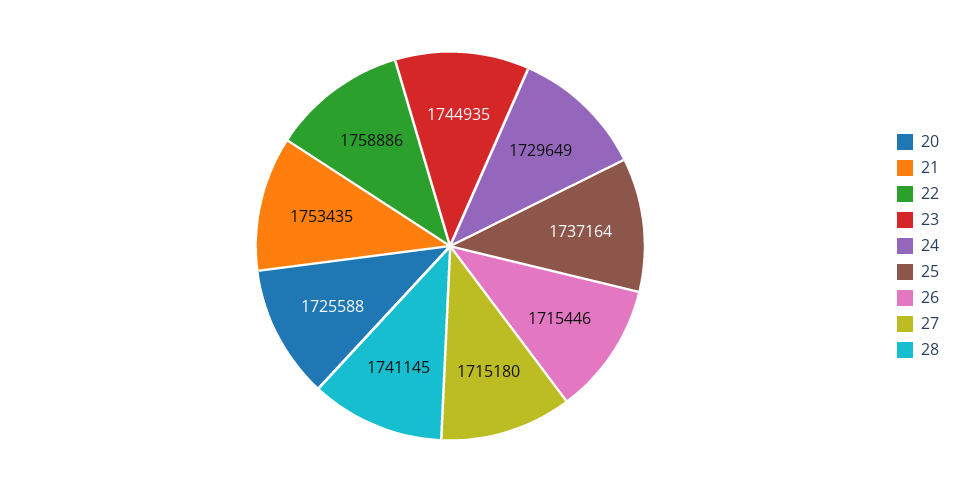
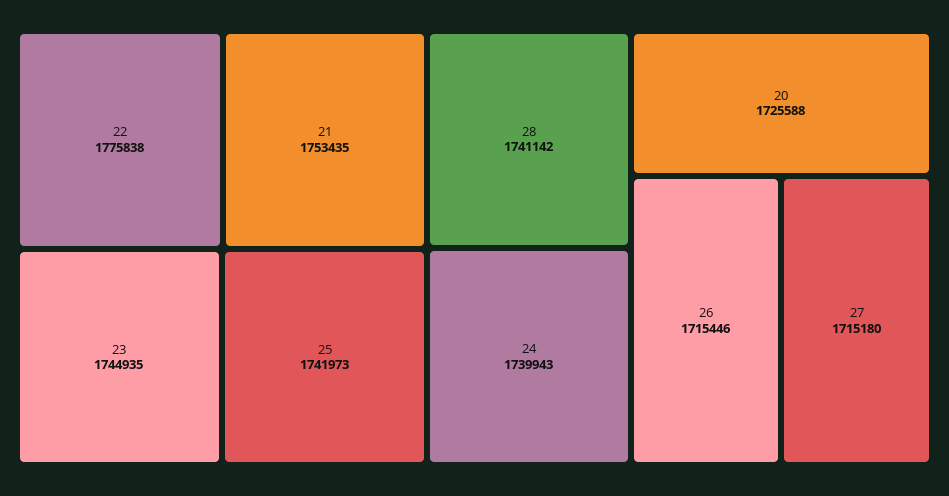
22: 1758886 -> 1775838
24: 1729649 -> 1739943
25: 1737164 -> 1741973
28: 1741145 -> 1741142

